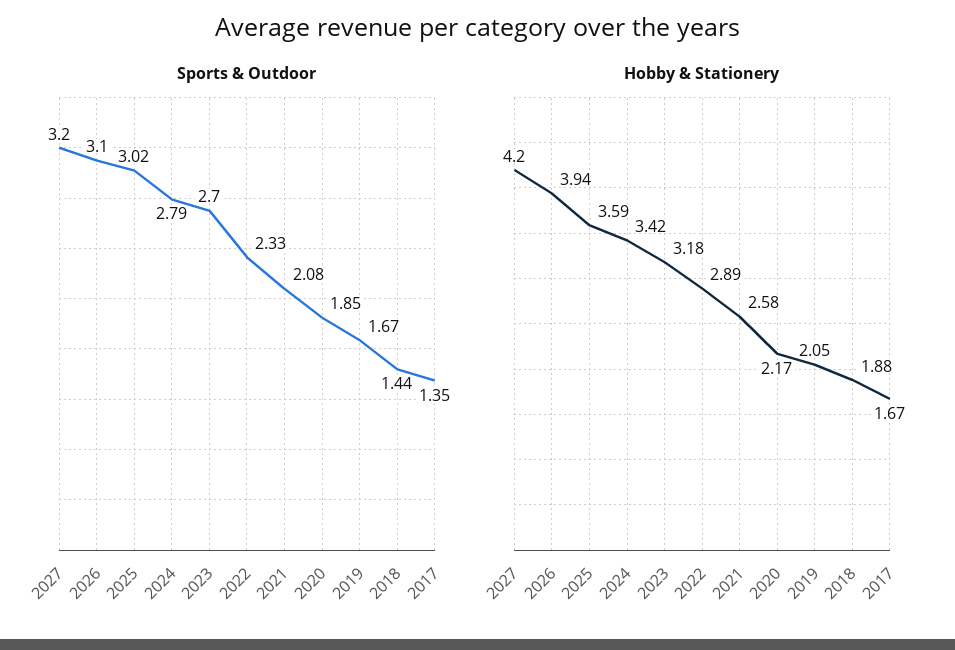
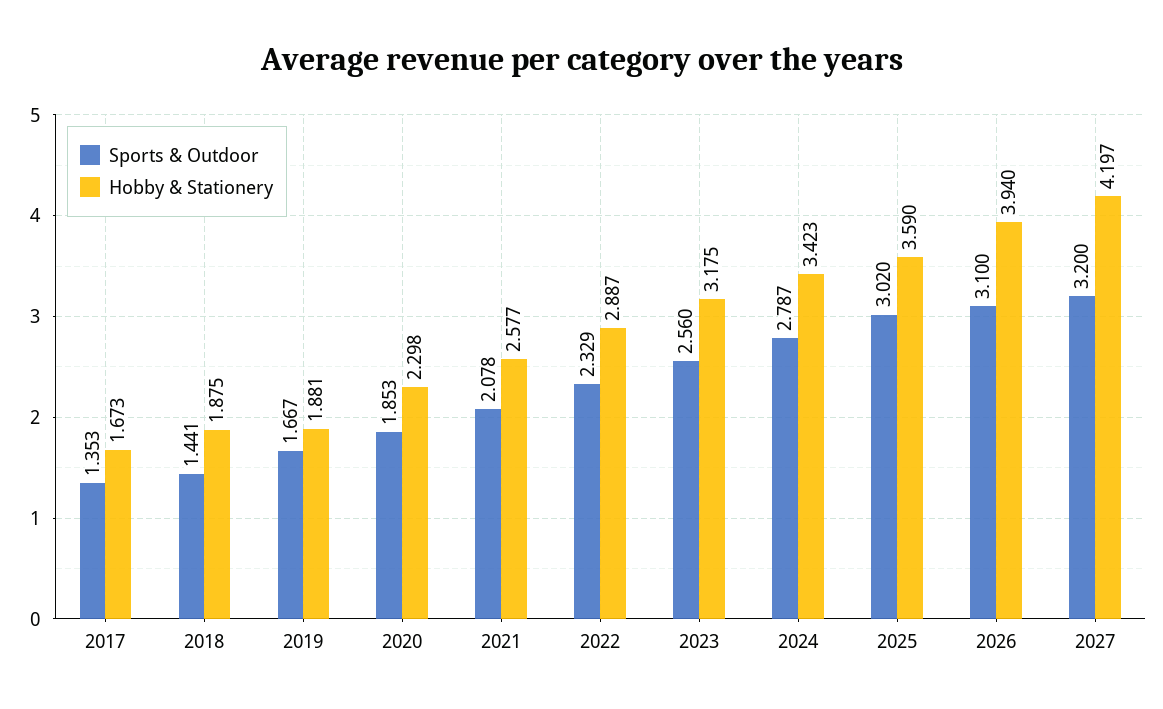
Sports & Outdoor, 2023: 2.7 -> 2.56
Hobby & Stationery, 2020: 2.17 -> 2.298
Hobby & Stationery, 2019: 2.05 -> 1.881

